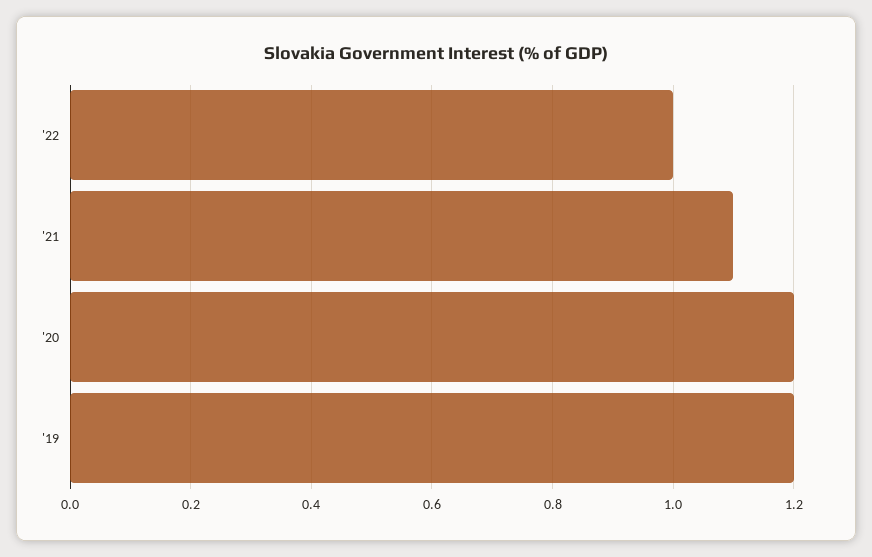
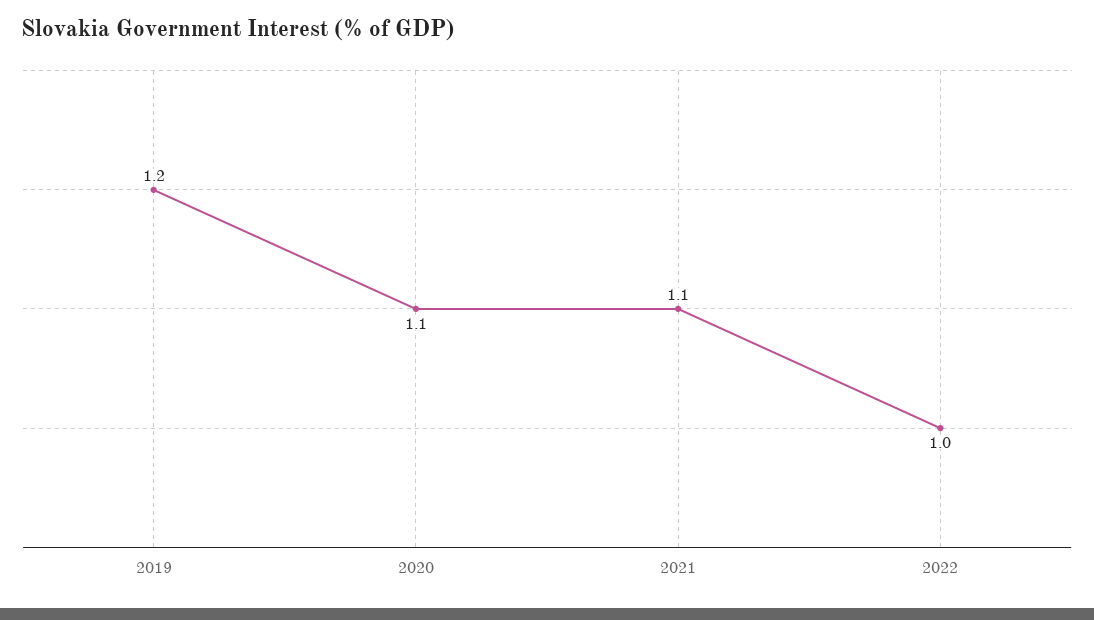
'20: 1.2 -> 1.1

